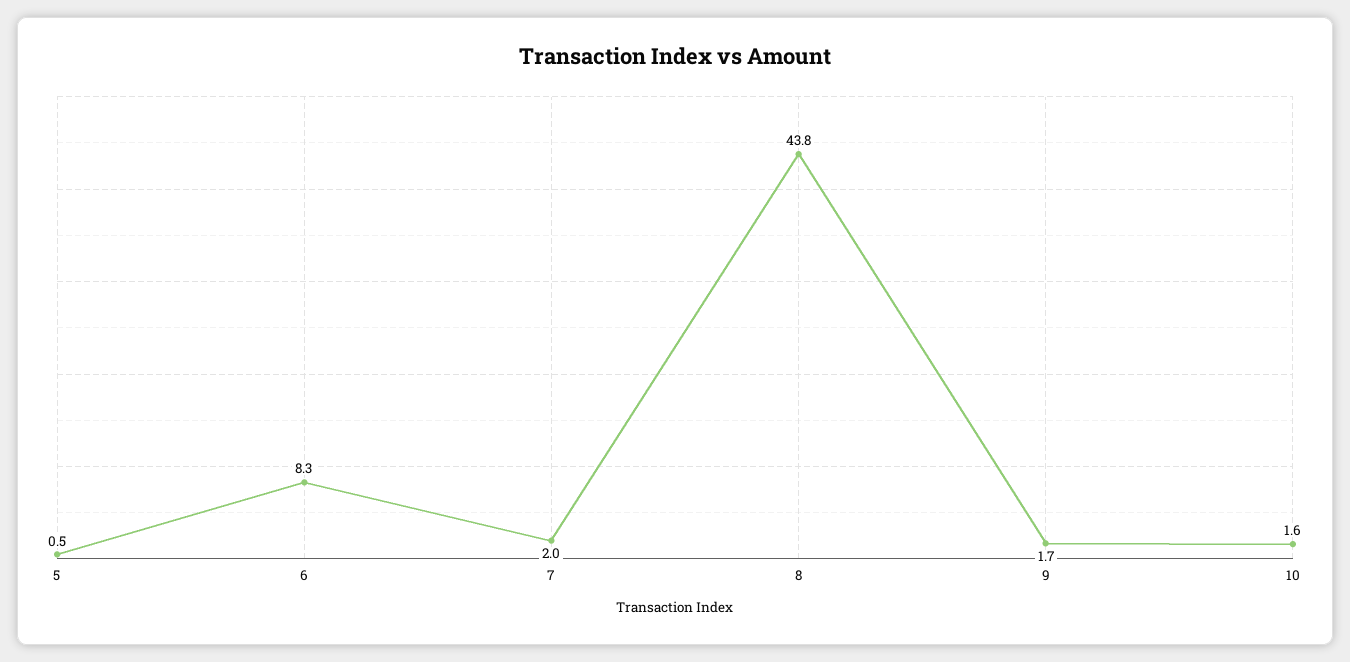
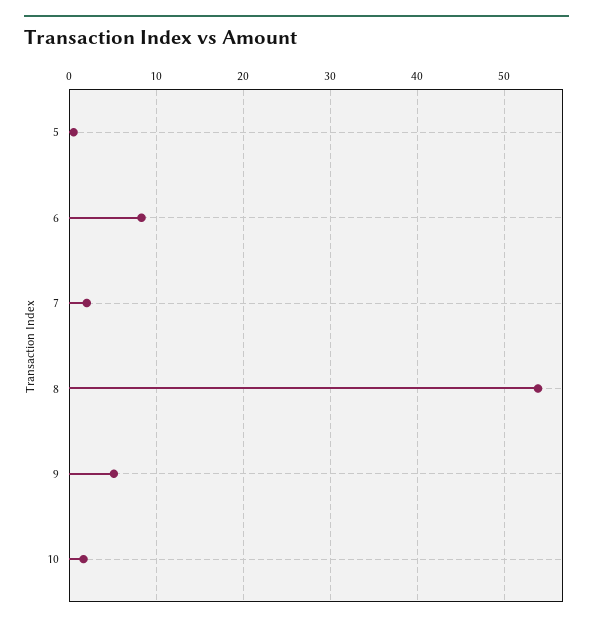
8: 43.8 -> 54
9: 1.7 -> 5

